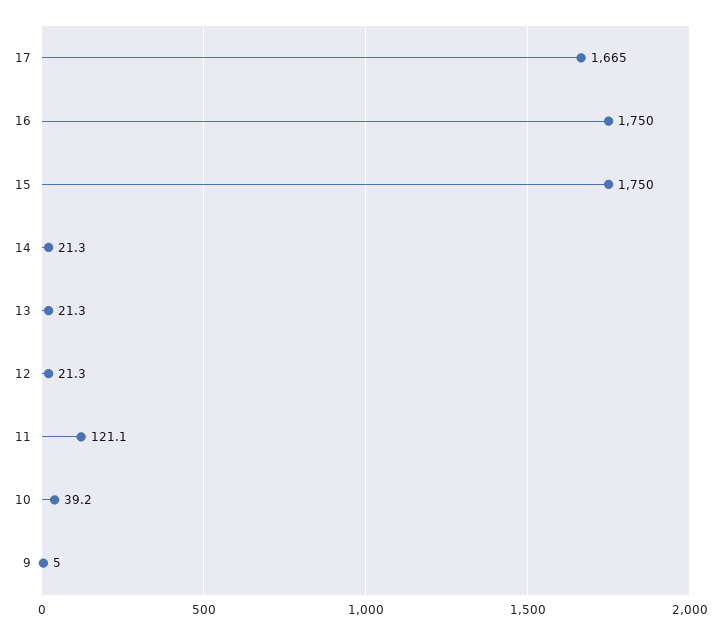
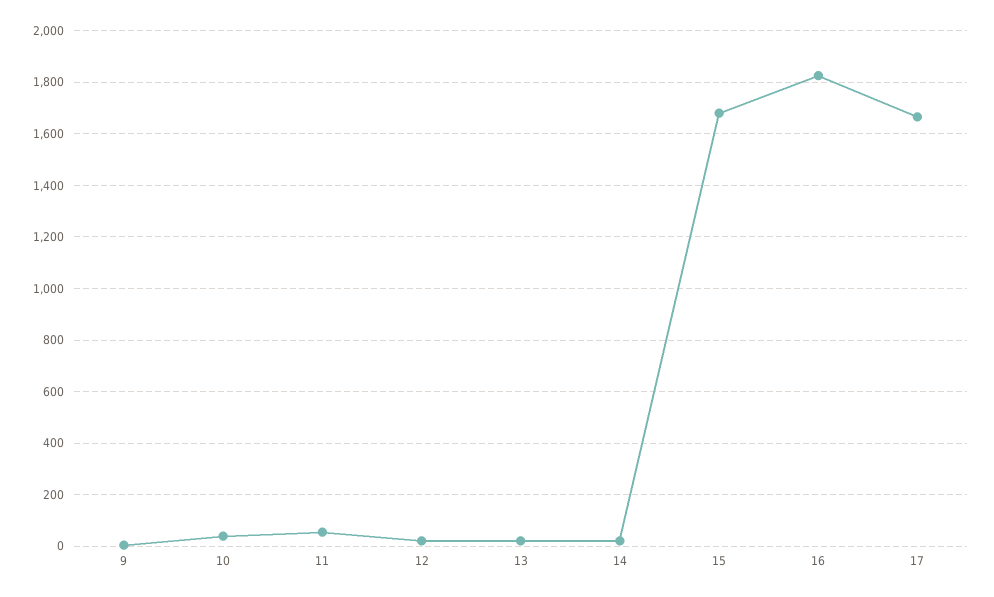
16: 1750 -> 1825
15: 1750 -> 1675
11: 121.1 -> 50

